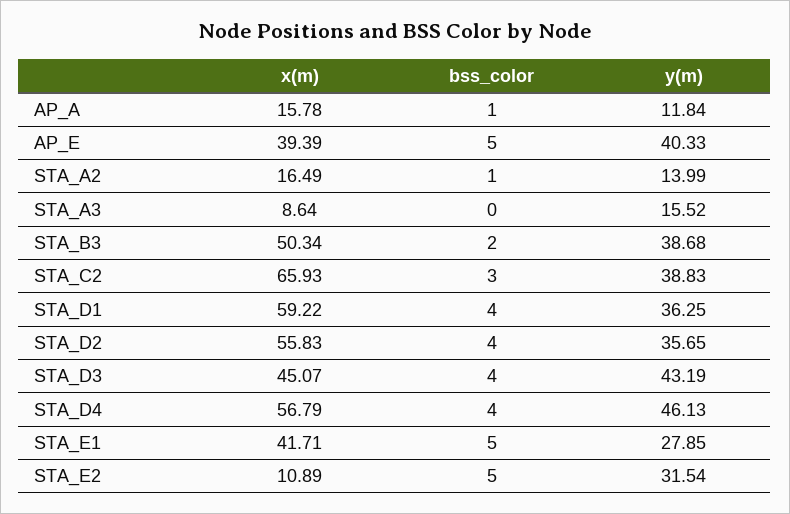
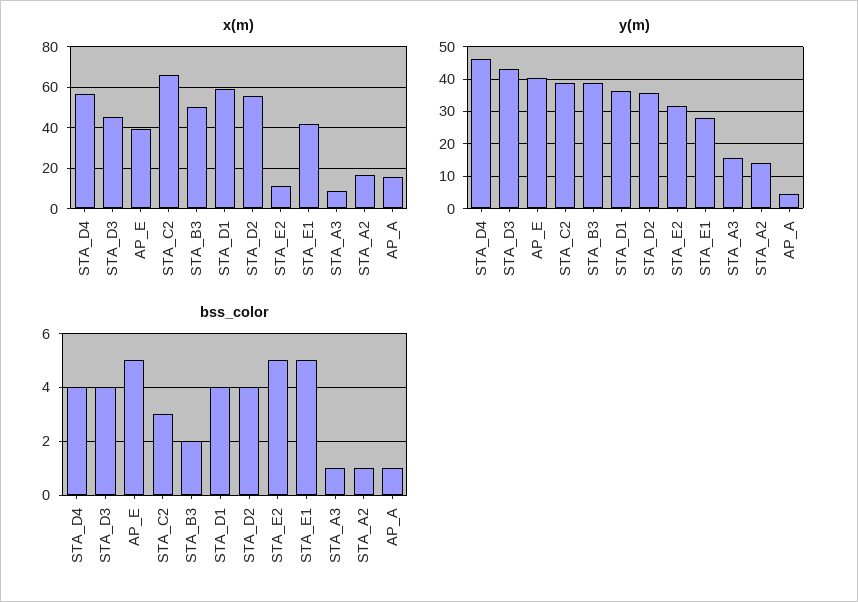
y(m), AP_A: 11.84 -> 4
bss_color, STA_A3: 0 -> 1

